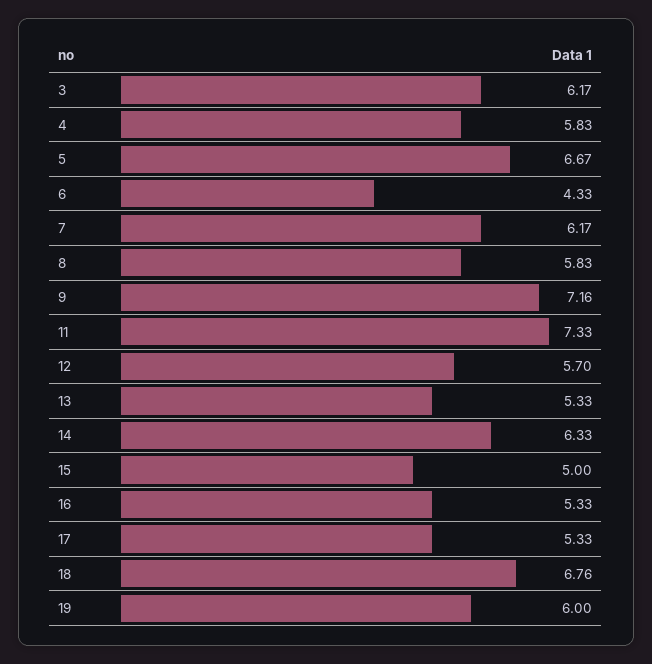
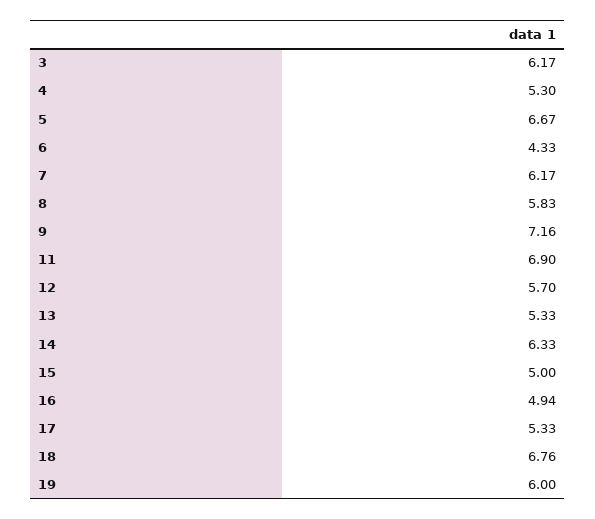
4: 5.83 -> 5.3
11: 7.33 -> 6.9
16: 5.33 -> 4.94

